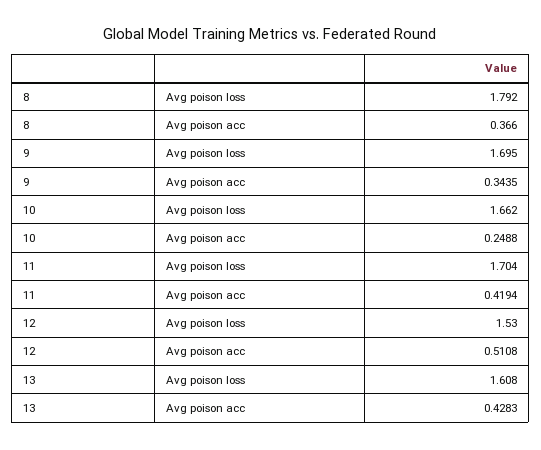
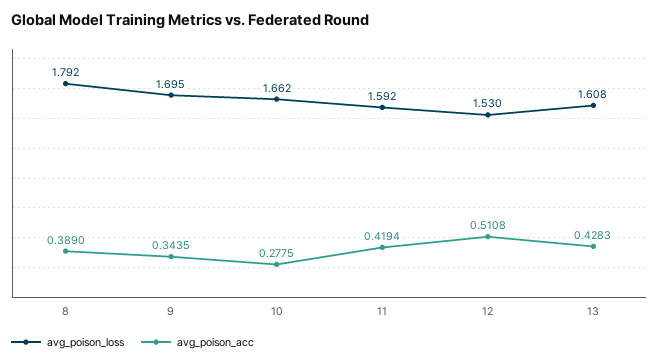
Avg poison acc, 8: 0.366 -> 0.389
Avg poison acc, 10: 0.2488 -> 0.2775
Avg poison loss, 11: 1.704 -> 1.592

